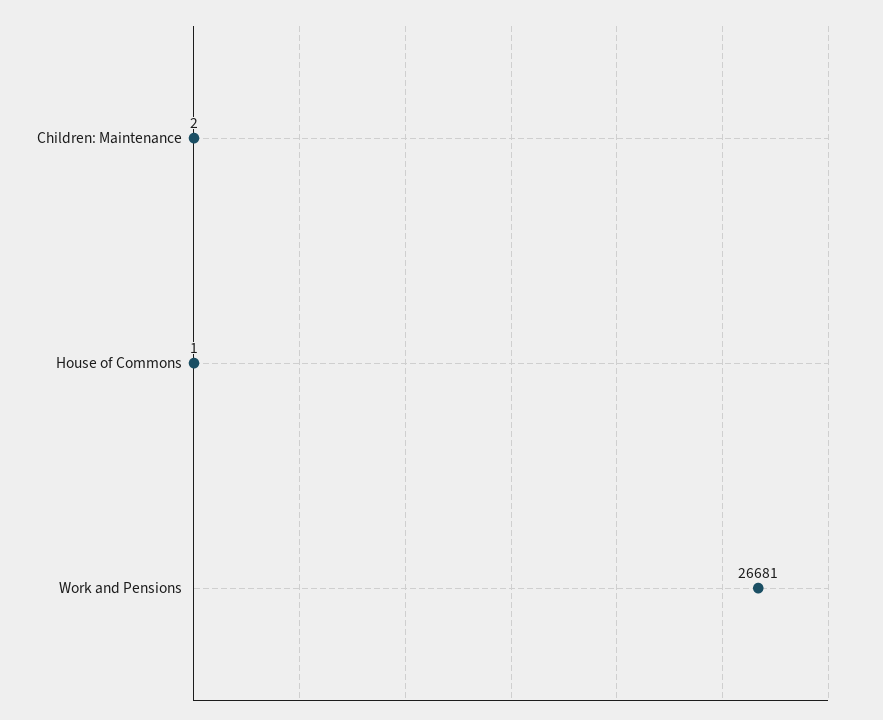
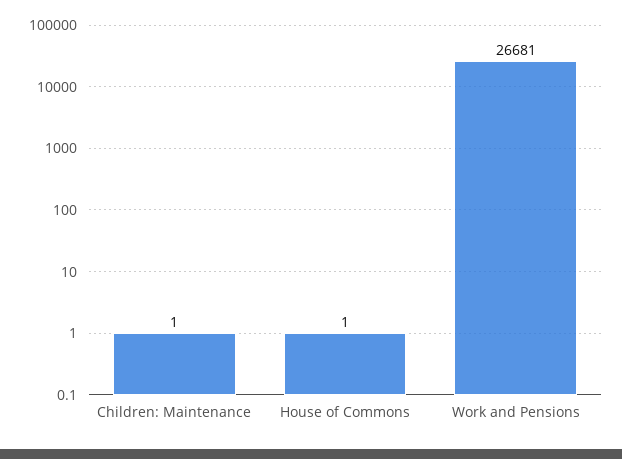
Children: Maintenance: 2 -> 1

